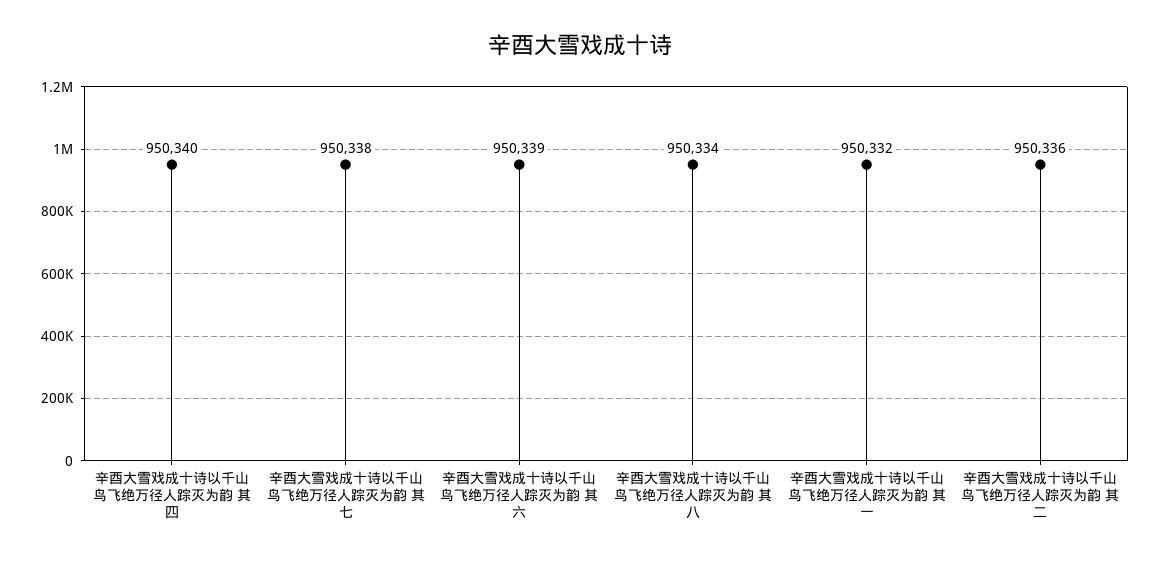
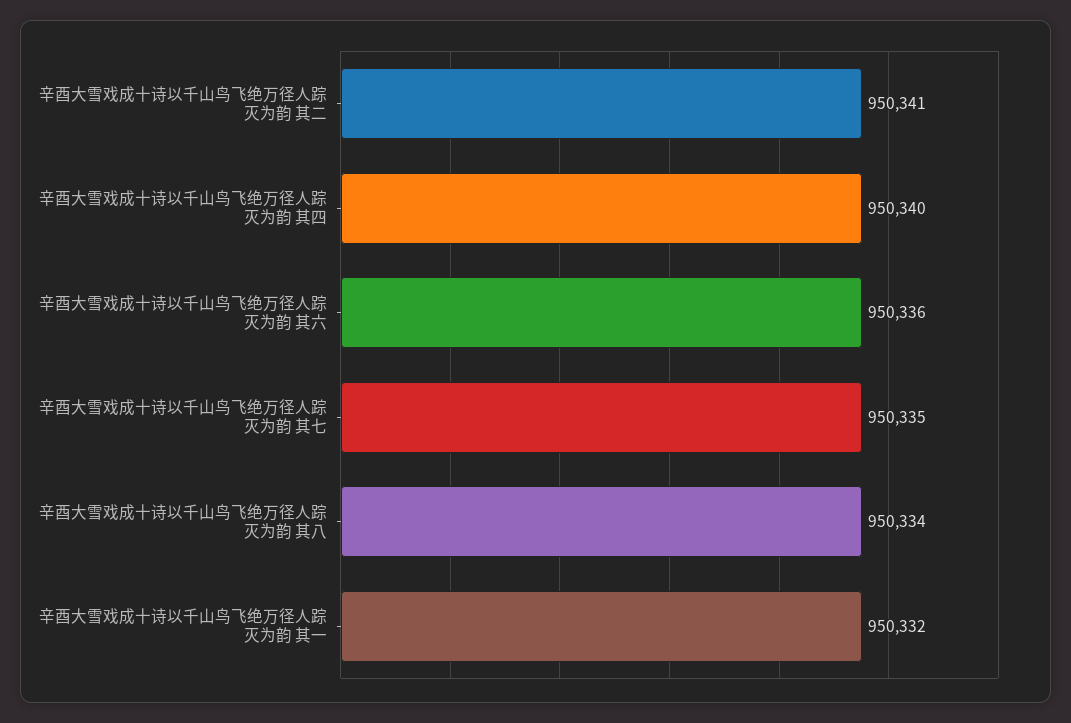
辛酉大雪戏成十诗以千山鸟飞绝万径人踪灭为韵 其七: 950338 -> 950335
辛酉大雪戏成十诗以千山鸟飞绝万径人踪灭为韵 其六: 950339 -> 950336
辛酉大雪戏成十诗以千山鸟飞绝万径人踪灭为韵 其二: 950336 -> 950341

